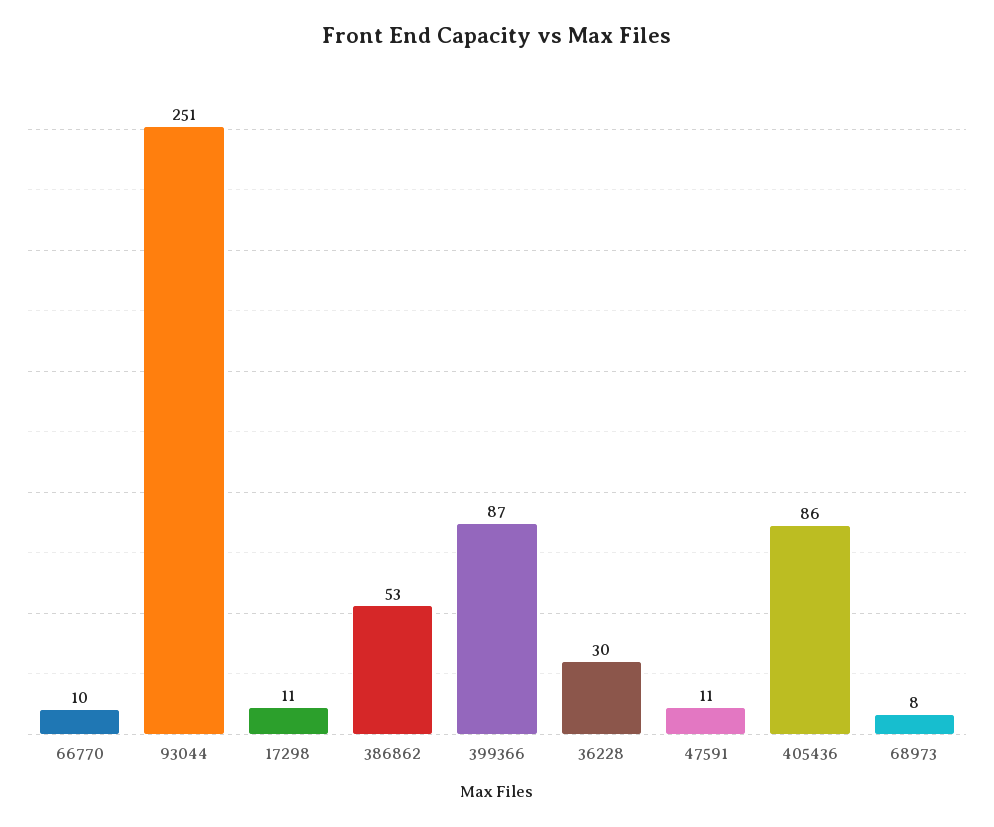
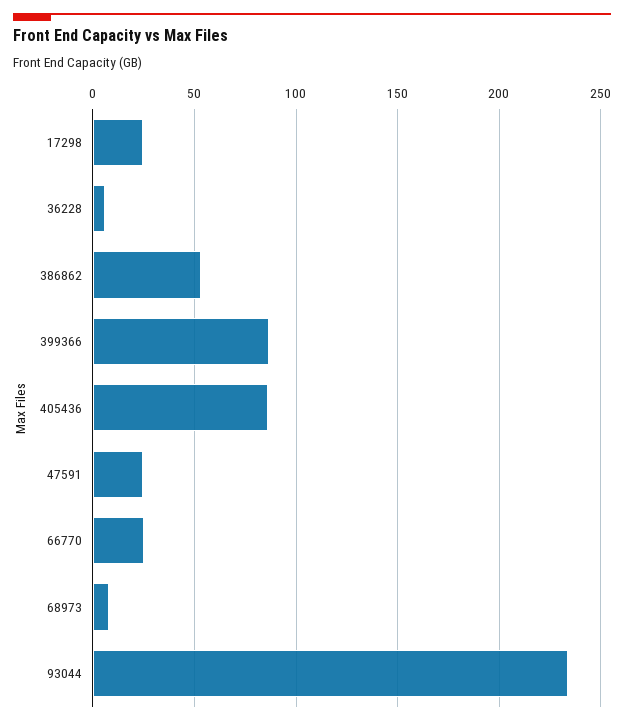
66770: 10 -> 25
93044: 251 -> 235
17298: 11 -> 25
36228: 30 -> 5
47591: 11 -> 25

